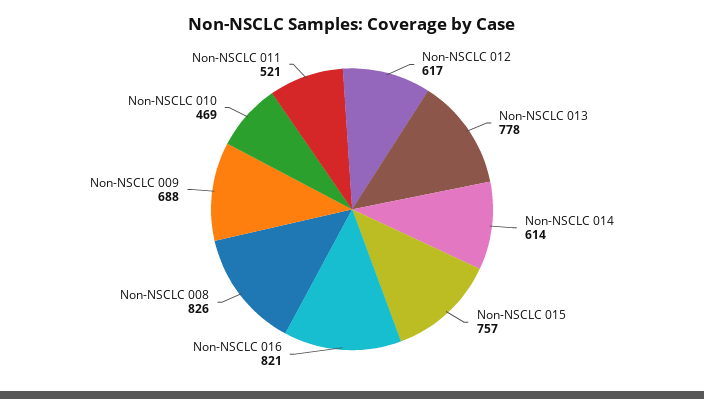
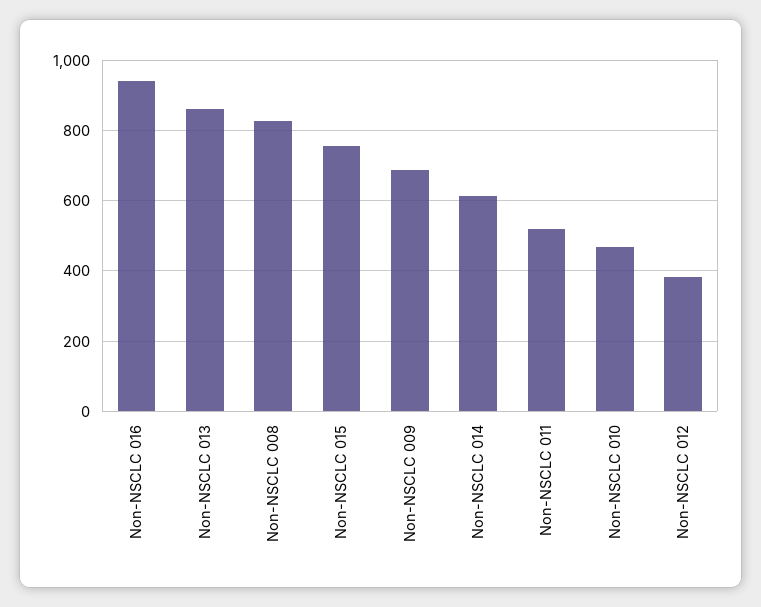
Non-NSCLC 012: 617 -> 380
Non-NSCLC 013: 778 -> 860
Non-NSCLC 016: 821 -> 940

